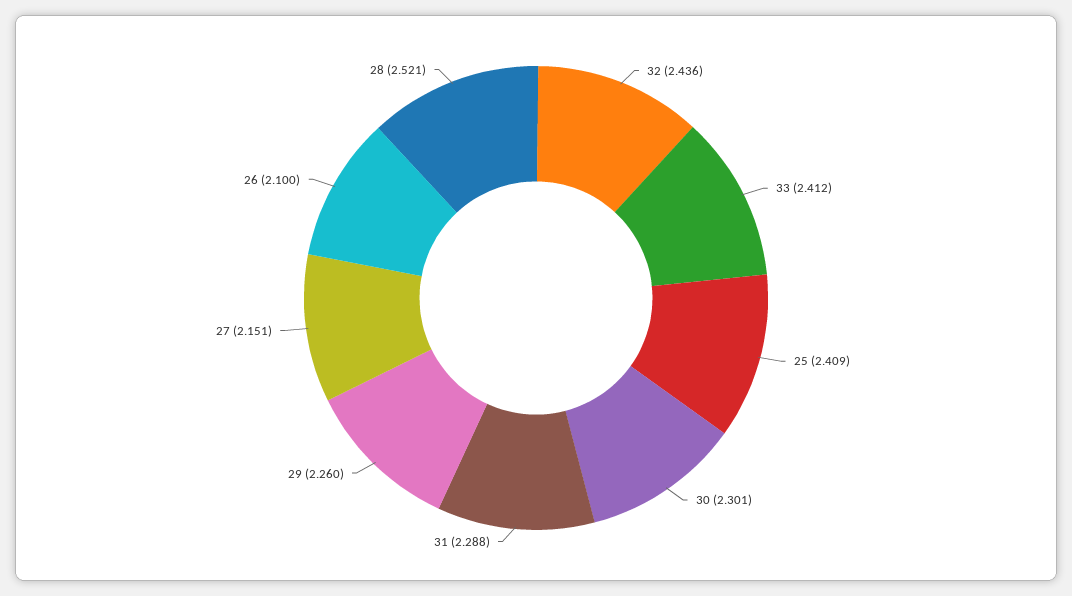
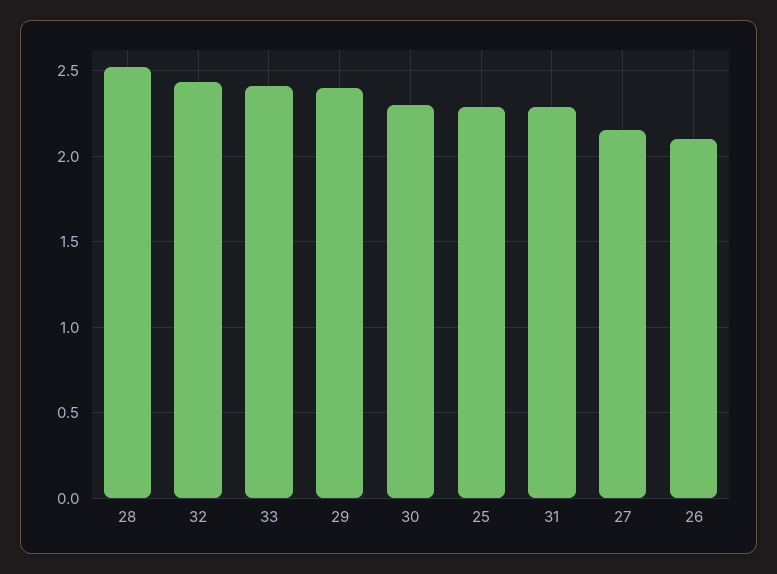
25: 2.409 -> 2.3
29: 2.26 -> 2.4

